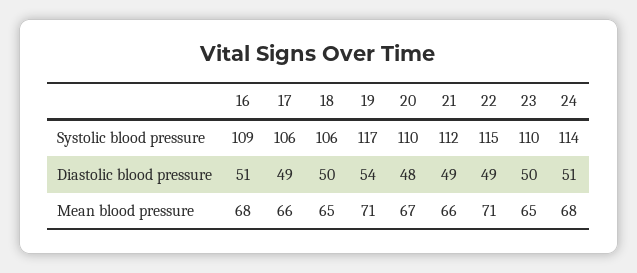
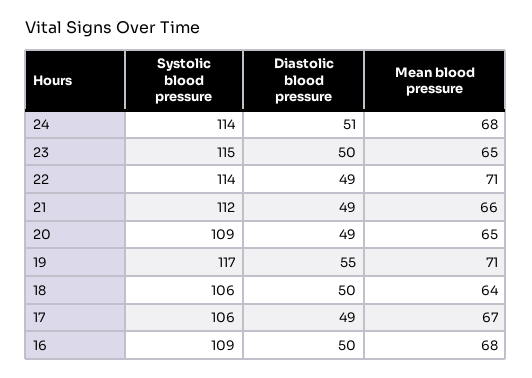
20, Systolic blood pressure: 110 -> 109
22, Systolic blood pressure: 115 -> 114
23, Systolic blood pressure: 110 -> 115
16, Diastolic blood pressure: 51 -> 50
19, Diastolic blood pressure: 54 -> 55
20, Diastolic blood pressure: 48 -> 49
17, Mean blood pressure: 66 -> 67
18, Mean blood pressure: 65 -> 64
20, Mean blood pressure: 67 -> 65

